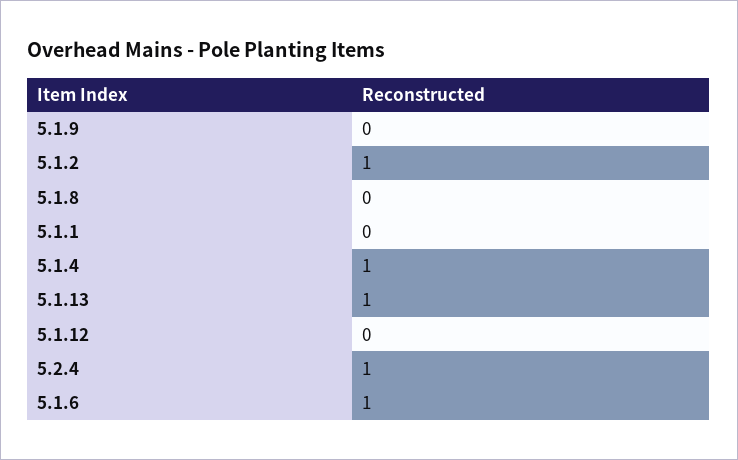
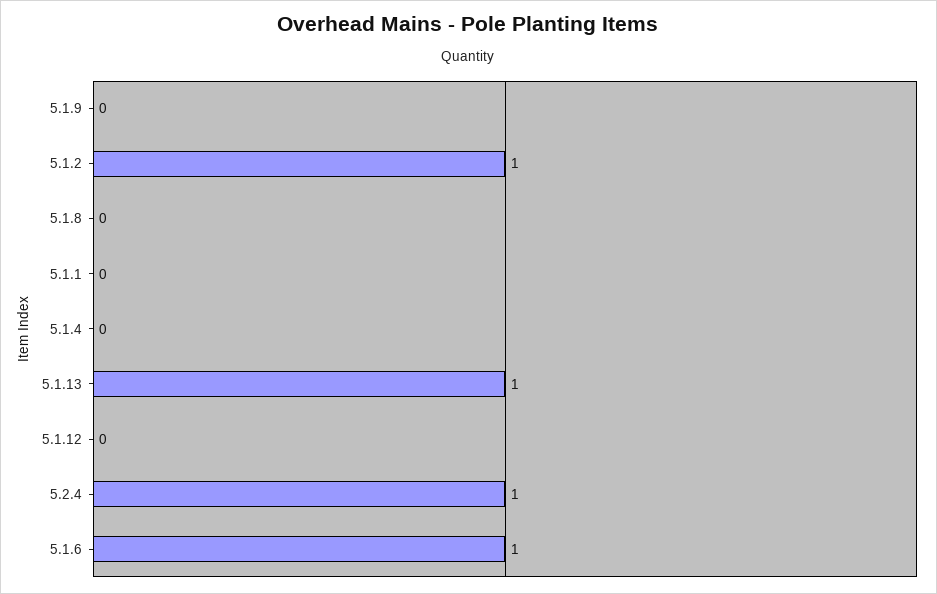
5.1.4: 1 -> 0

